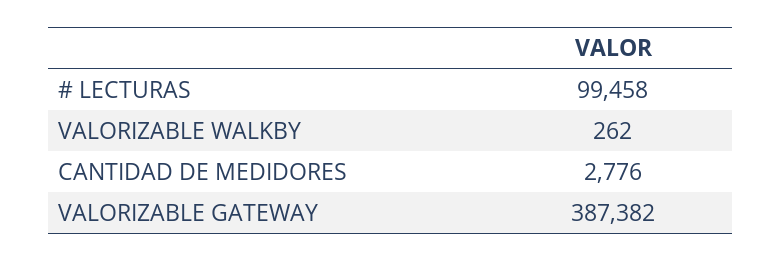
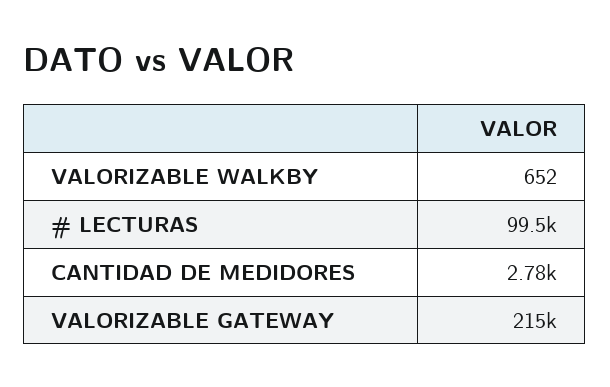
VALORIZABLE WALKBY: 262 -> 652
VALORIZABLE GATEWAY: 387382 -> 215000

